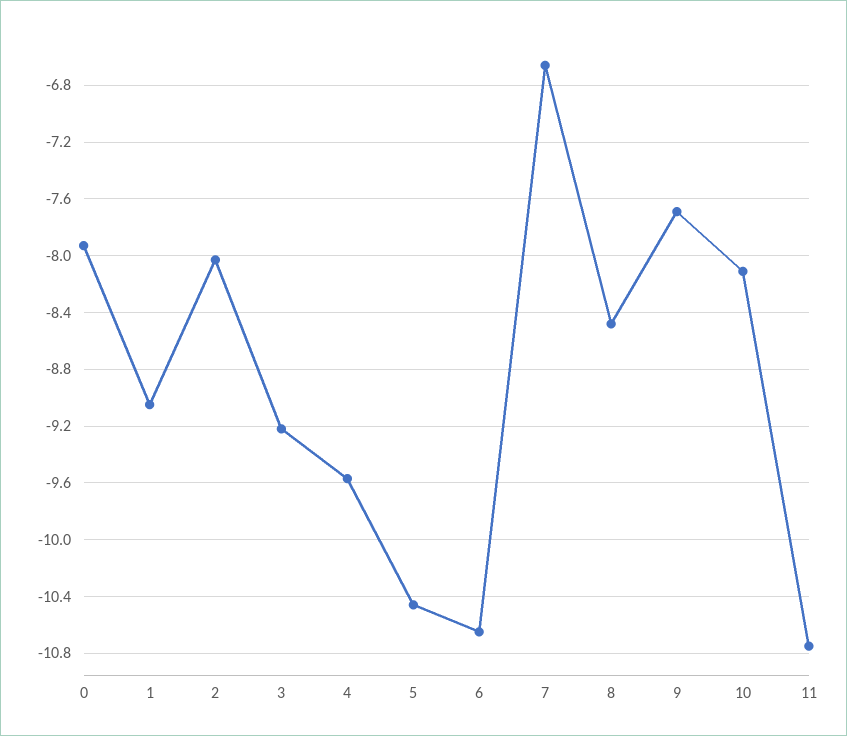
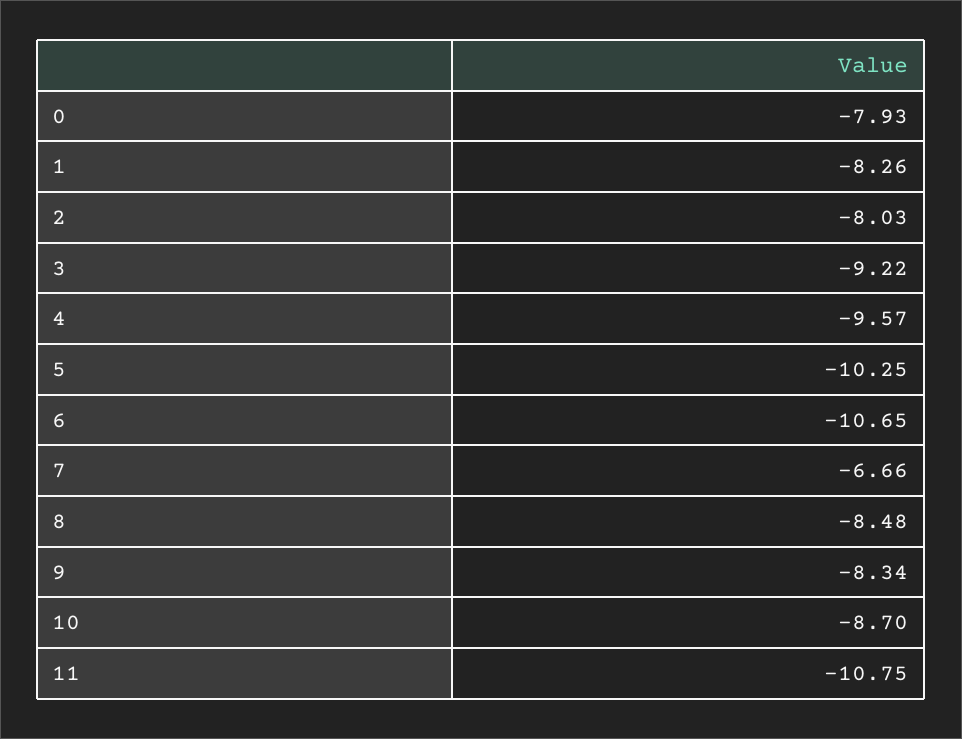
1: -9.05 -> -8.26
5: -10.45 -> -10.25
9: -7.7 -> -8.34
10: -8.1 -> -8.7

